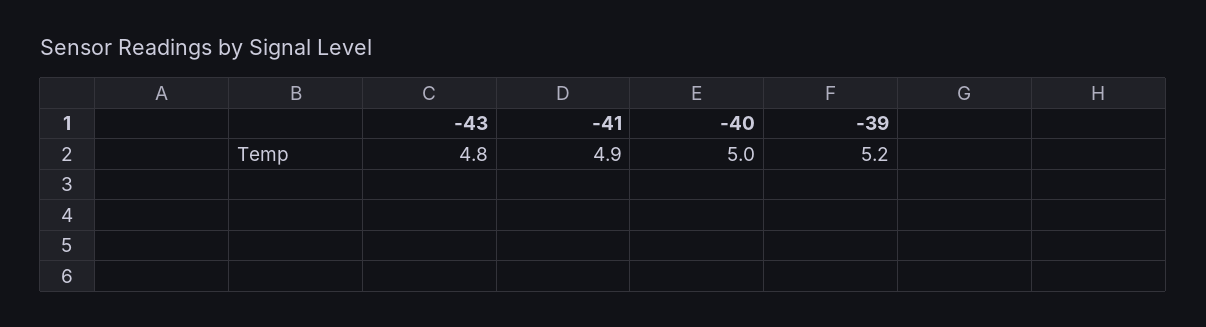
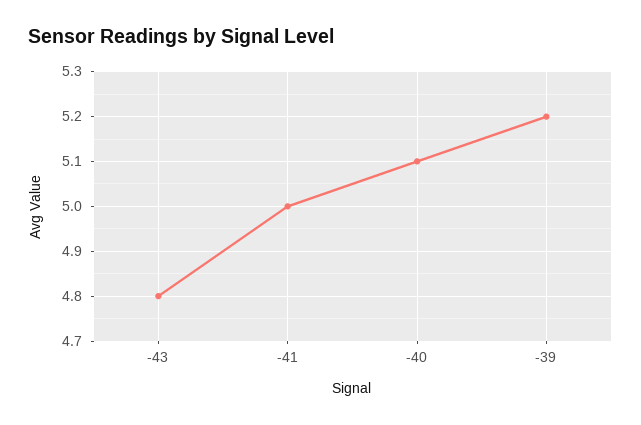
-41: 4.9 -> 5
-40: 5 -> 5.1

